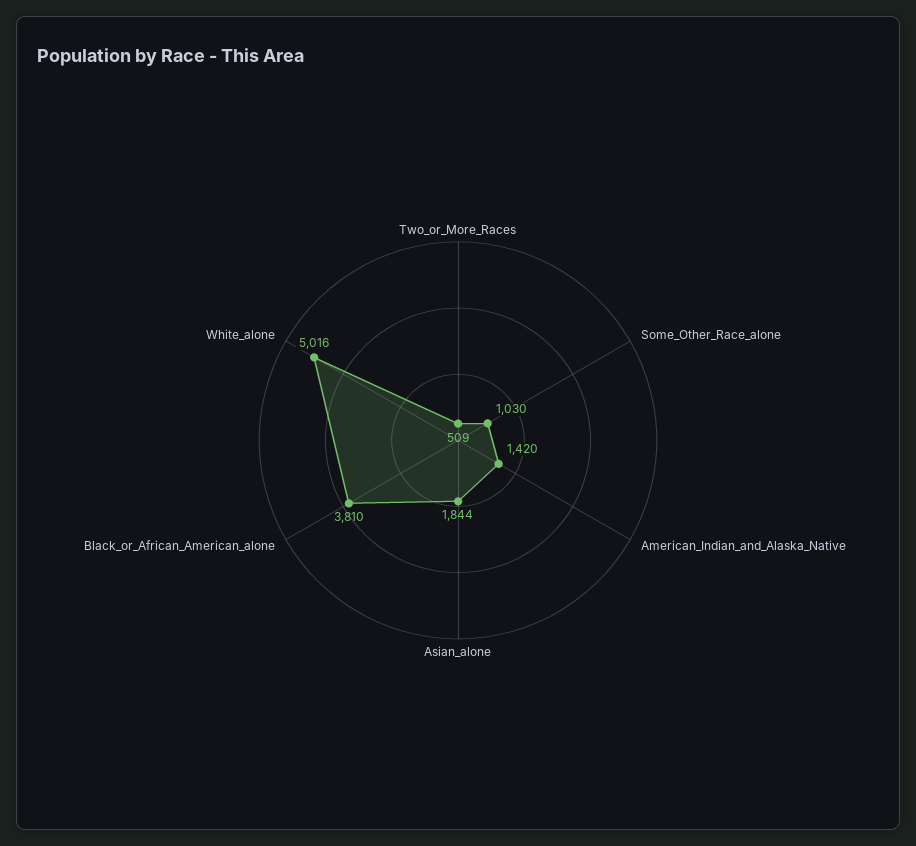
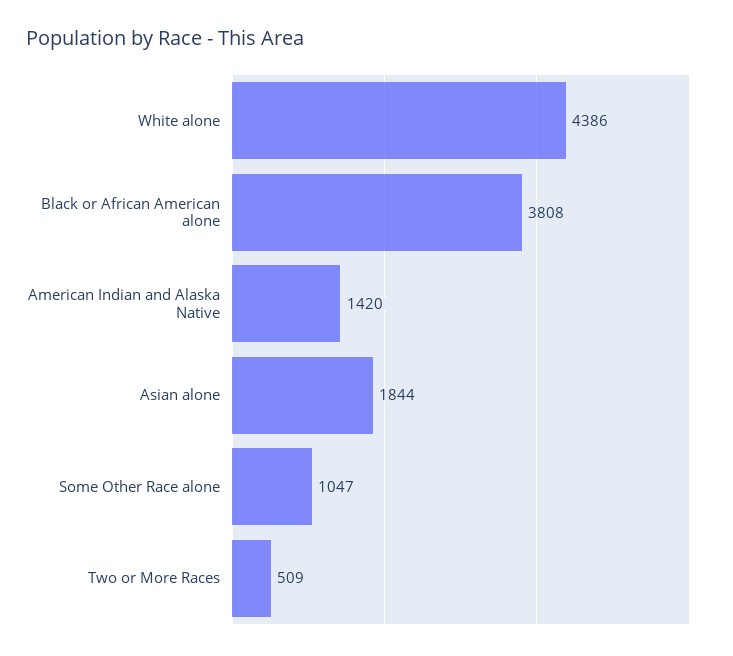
Some_Other_Race_alone: 1030 -> 1047
Black_or_African_American_alone: 3810 -> 3808
White_alone: 5016 -> 4386

